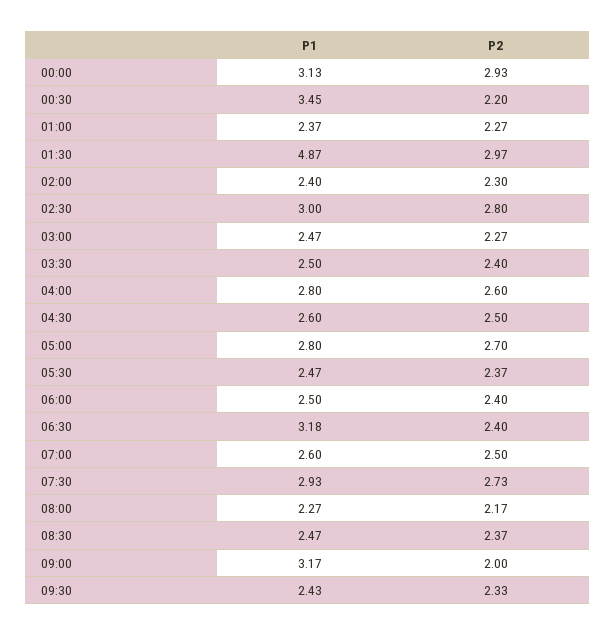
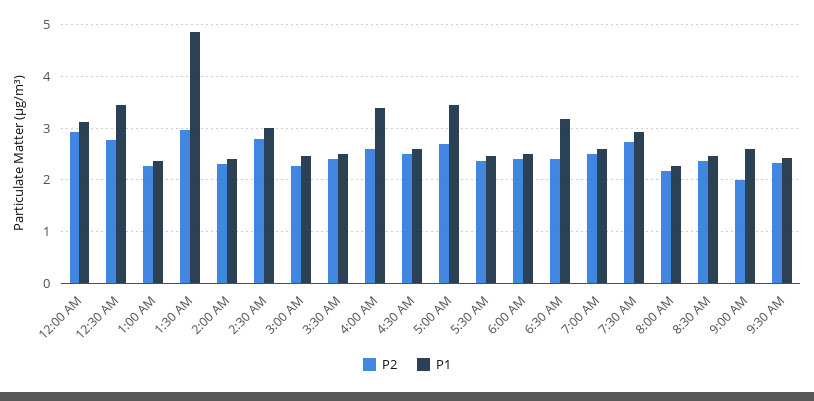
P2, 00:30: 2.2 -> 2.8
P1, 04:00: 2.8 -> 3.4
P1, 05:00: 2.8 -> 3.4
P1, 09:00: 3.17 -> 2.6

